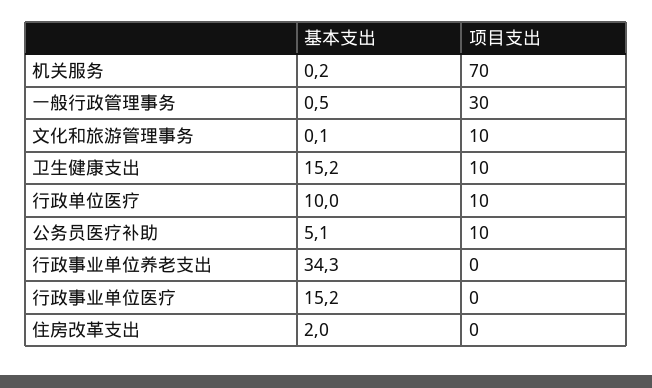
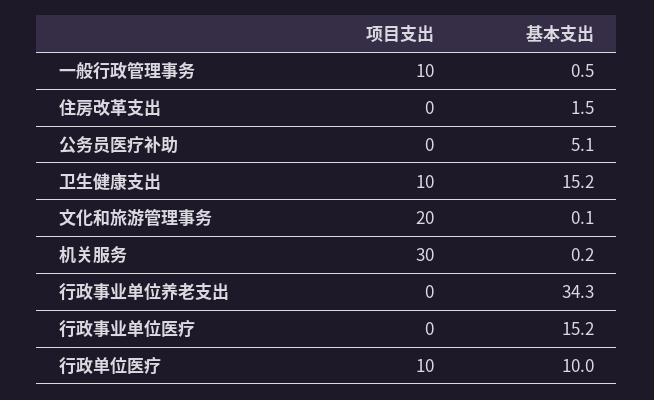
项目支出, 机关服务: 70 -> 30
项目支出, 一般行政管理事务: 30 -> 10
项目支出, 文化和旅游管理事务: 10 -> 20
项目支出, 公务员医疗补助: 10 -> 0
基本支出, 住房改革支出: 2 -> 1.5

